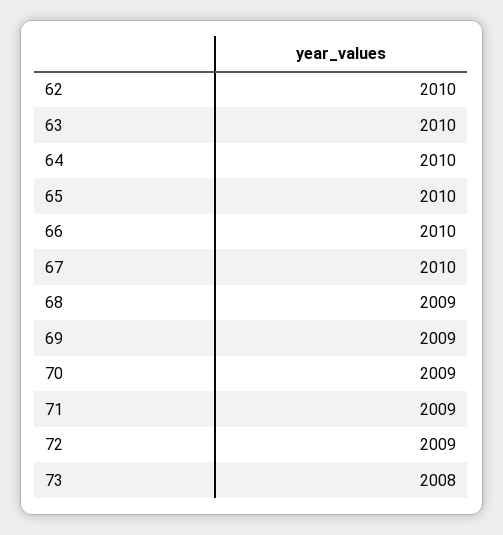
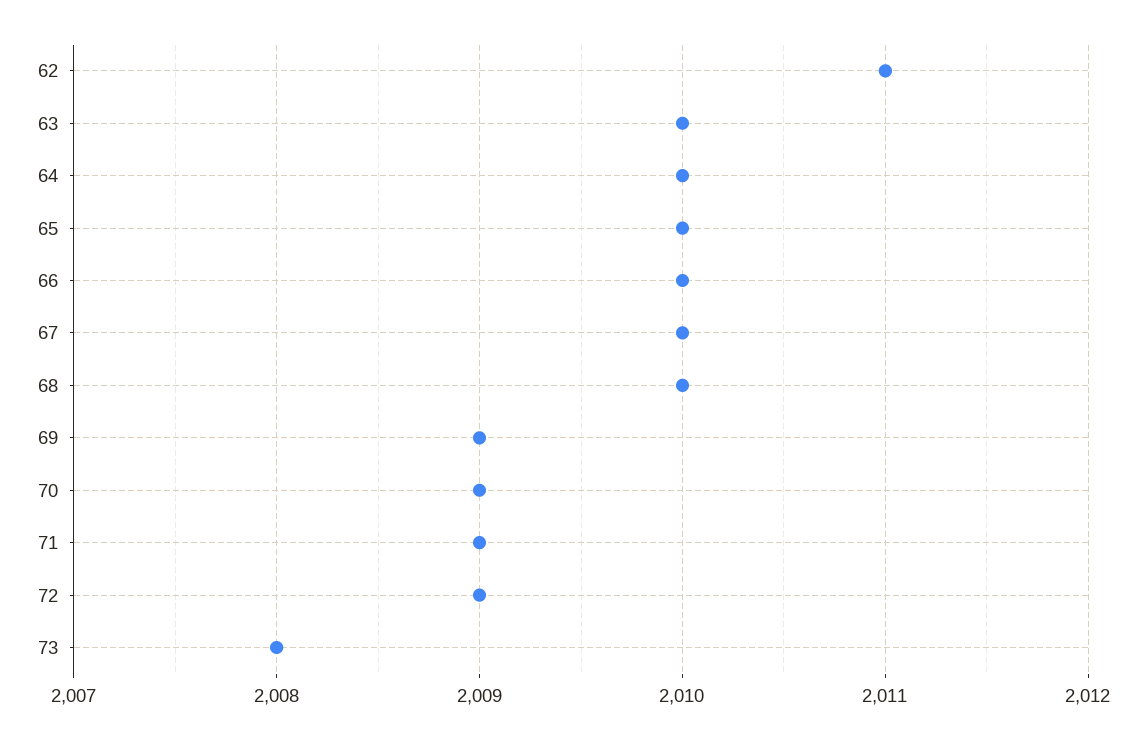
62: 2010 -> 2011
68: 2009 -> 2010

